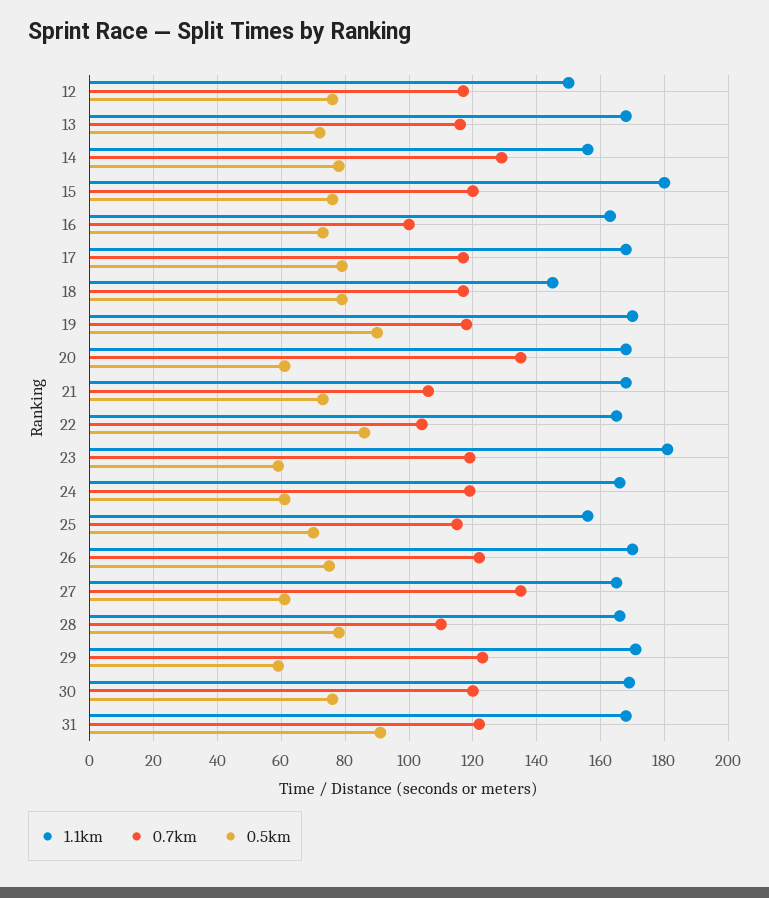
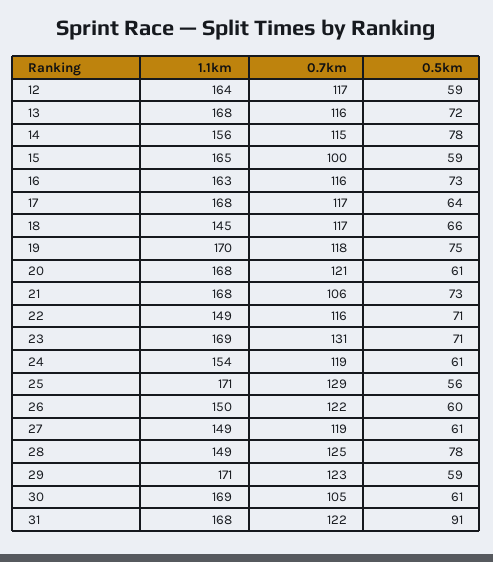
1.1km, 12: 150 -> 164
0.5km, 12: 75 -> 59
0.7km, 14: 130 -> 115
1.1km, 15: 180 -> 165
0.7km, 15: 120 -> 100
0.5km, 15: 75 -> 59
0.7km, 16: 100 -> 116
0.5km, 17: 80 -> 64
0.5km, 18: 80 -> 66
0.5km, 19: 90 -> 75
0.7km, 20: 135 -> 121
1.1km, 22: 165 -> 149
0.7km, 22: 105 -> 116
0.5km, 22: 85 -> 71
1.1km, 23: 180 -> 169
0.7km, 23: 120 -> 131
0.5km, 23: 60 -> 71
1.1km, 24: 165 -> 154
1.1km, 25: 155 -> 171
0.7km, 25: 115 -> 129
0.5km, 25: 70 -> 56
1.1km, 26: 170 -> 150
0.5km, 26: 75 -> 60
1.1km, 27: 165 -> 149
0.7km, 27: 135 -> 119
1.1km, 28: 165 -> 149
0.7km, 28: 110 -> 125
0.7km, 30: 120 -> 105
0.5km, 30: 75 -> 61

